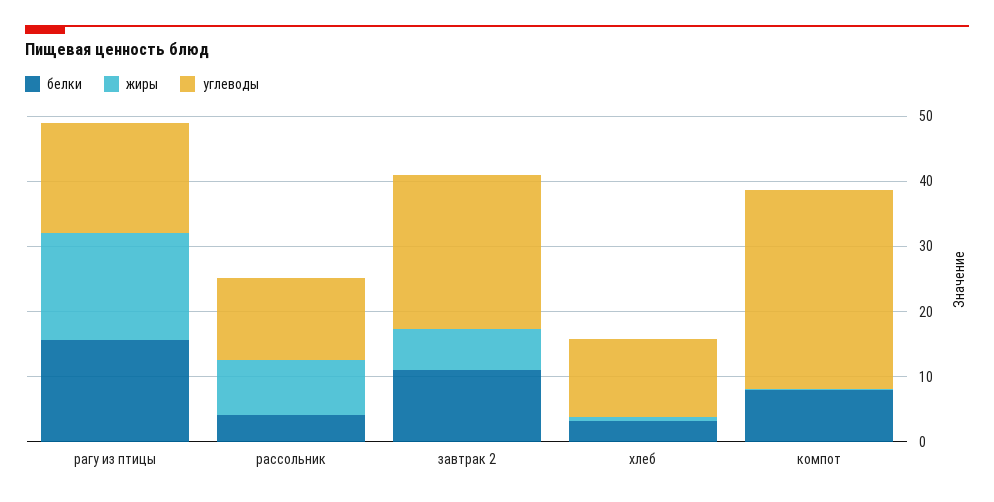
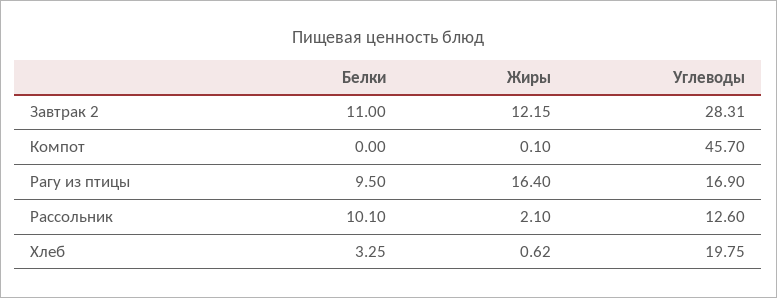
белки, рагу из птицы: 16 -> 9.5
белки, рассольник: 4 -> 10.1
жиры, рассольник: 8 -> 2.1
жиры, завтрак 2: 6 -> 12.15
углеводы, завтрак 2: 24 -> 28.31
углеводы, хлеб: 12 -> 19.75
белки, компот: 8 -> 0
углеводы, компот: 30 -> 45.7

